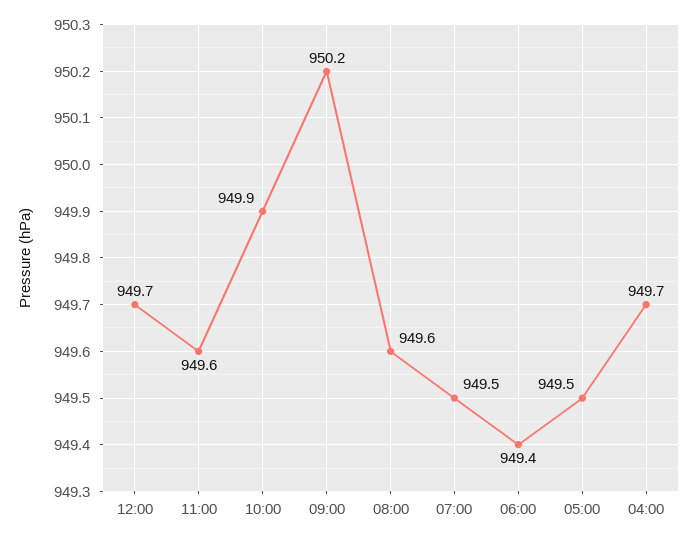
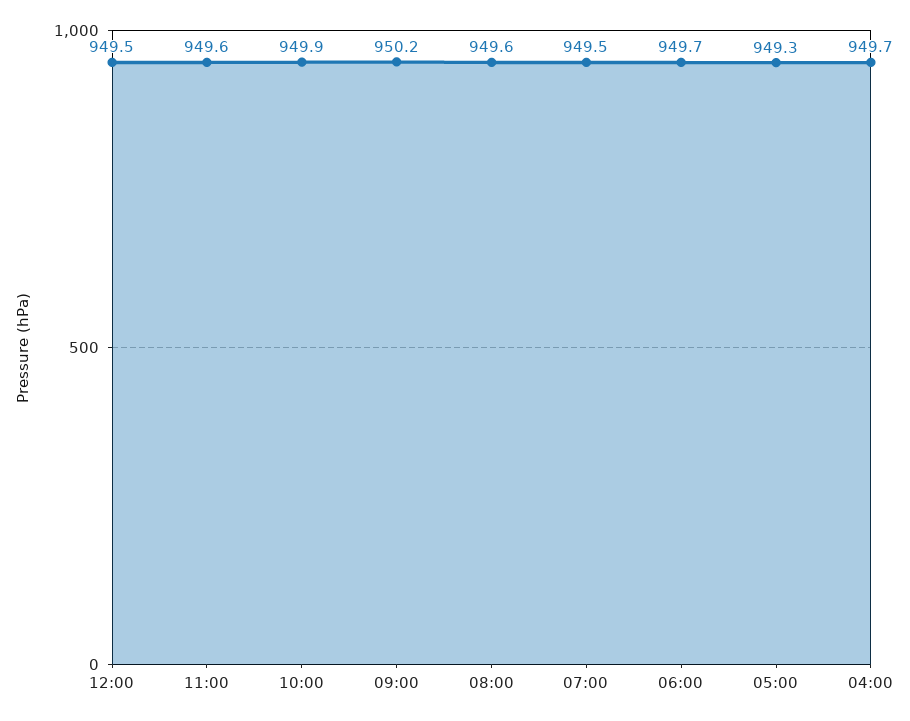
12:00: 949.7 -> 949.5
06:00: 949.4 -> 949.7
05:00: 949.5 -> 949.3

